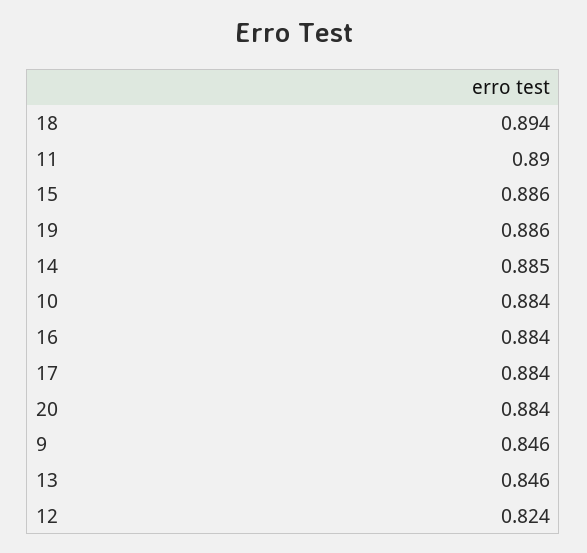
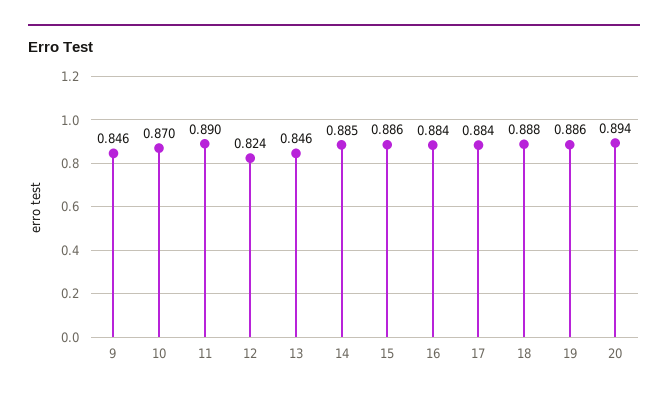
18: 0.894 -> 0.888
10: 0.884 -> 0.87
20: 0.884 -> 0.894

